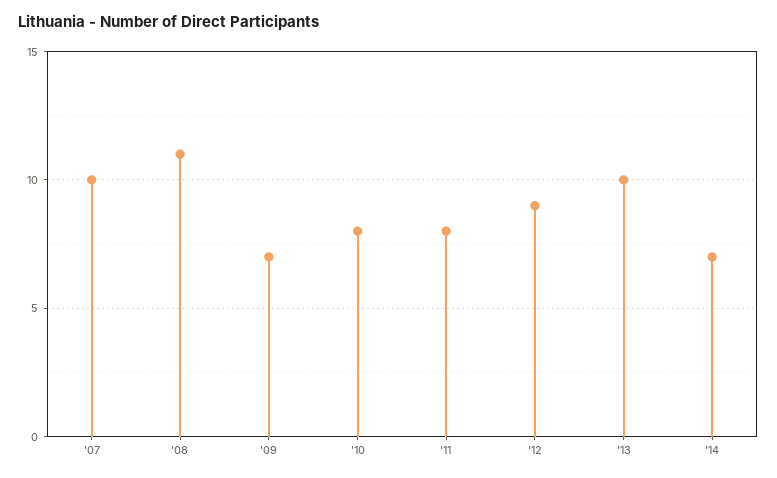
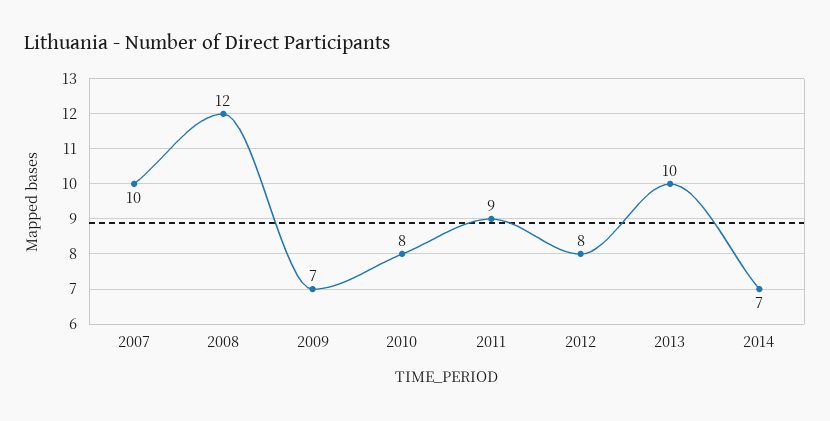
'08: 11 -> 12
'11: 8 -> 9
'12: 9 -> 8

